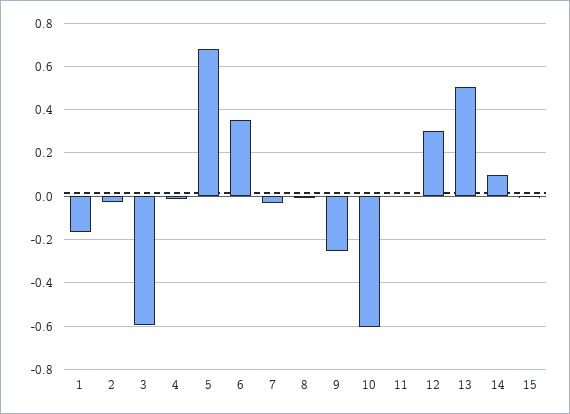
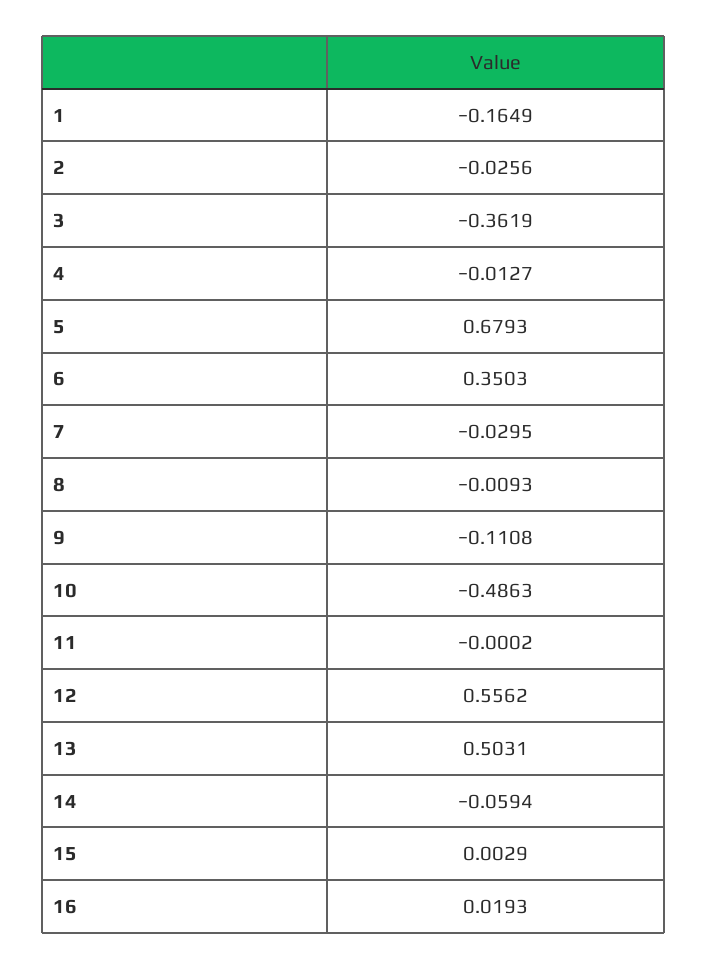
3: -0.6 -> -0.3619
9: -0.25 -> -0.1108
10: -0.6 -> -0.4863
12: 0.3 -> 0.5562
14: 0.1 -> -0.0594
16: none -> 0.0193

